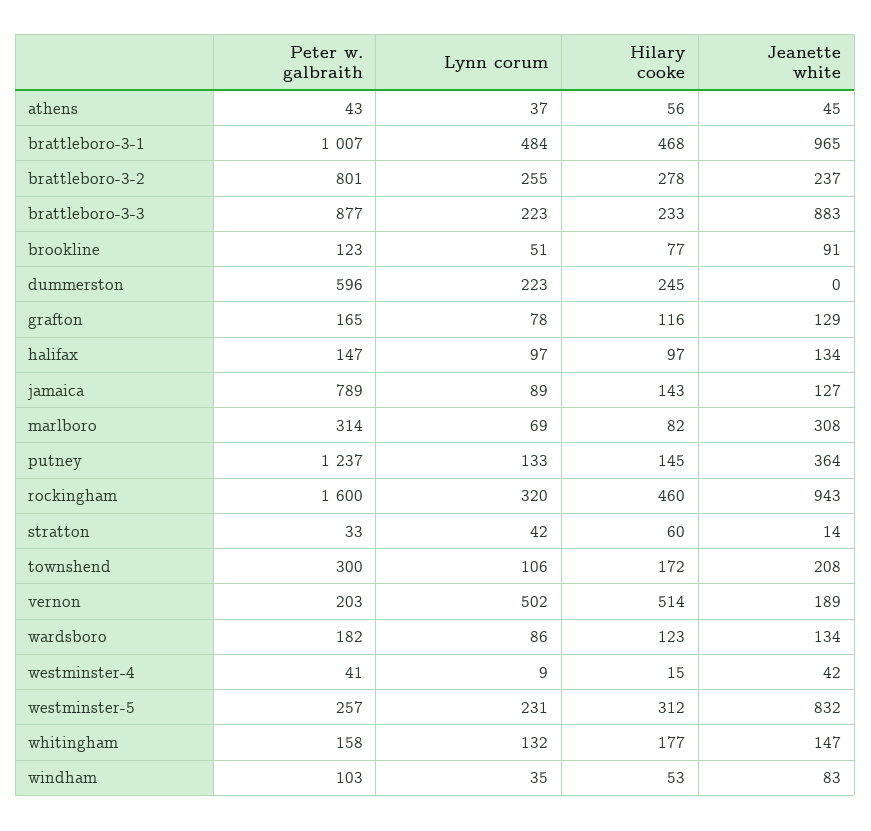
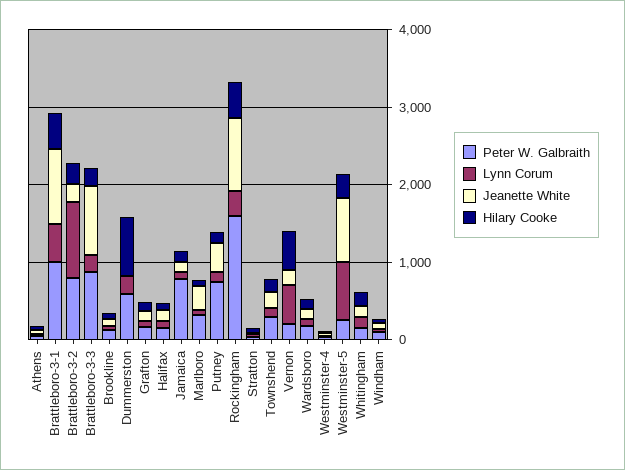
Lynn corum, brattleboro-3-2: 255 -> 1000
Hilary cooke, dummerston: 245 -> 800
Peter w. galbraith, putney: 1237 -> 800
Lynn corum, westminster-5: 231 -> 800

